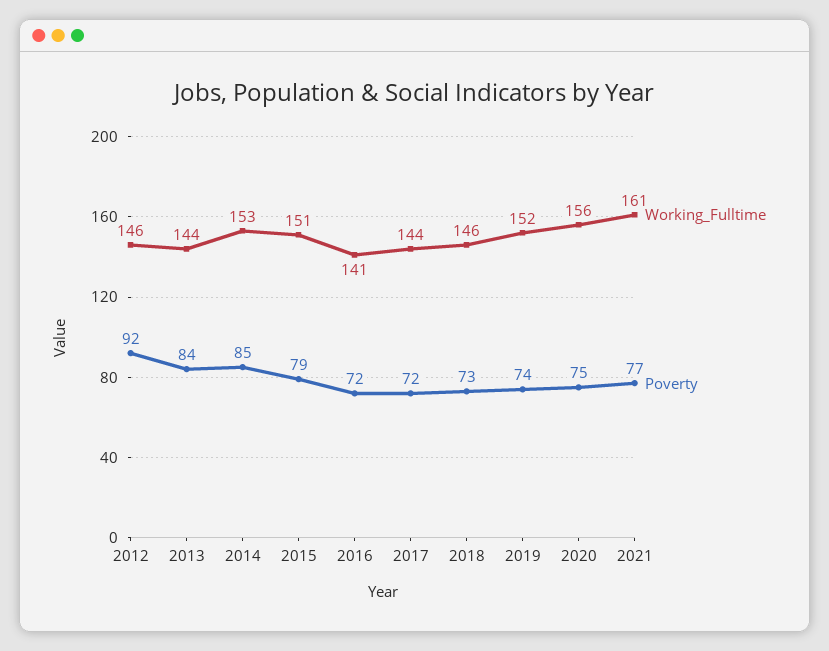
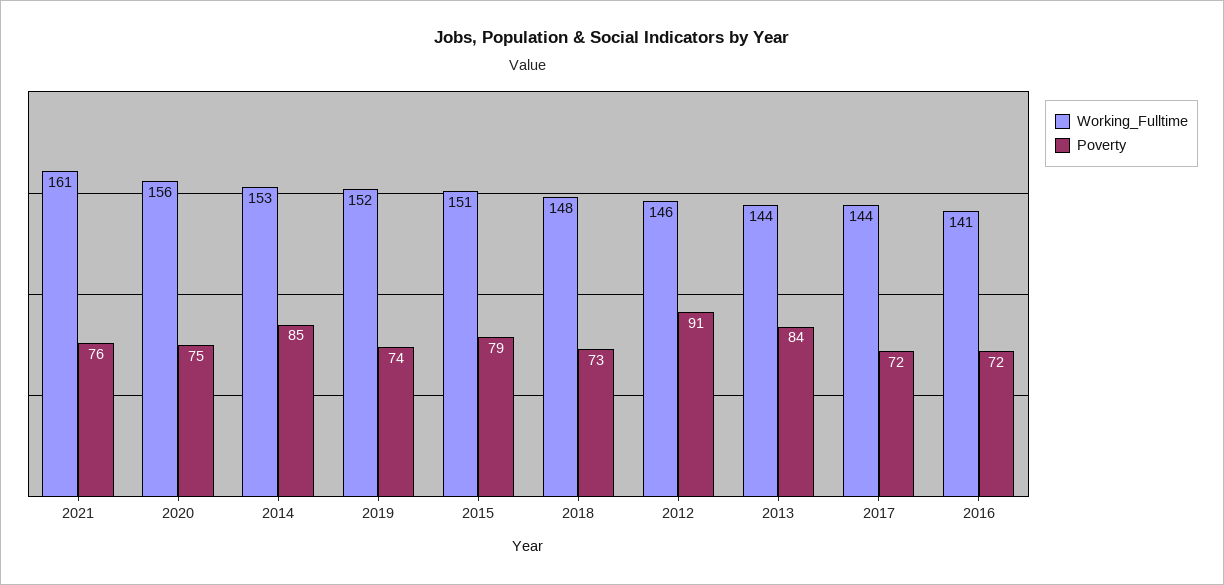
Poverty, 2012: 92 -> 91
Working_Fulltime, 2018: 146 -> 148
Poverty, 2021: 77 -> 76

